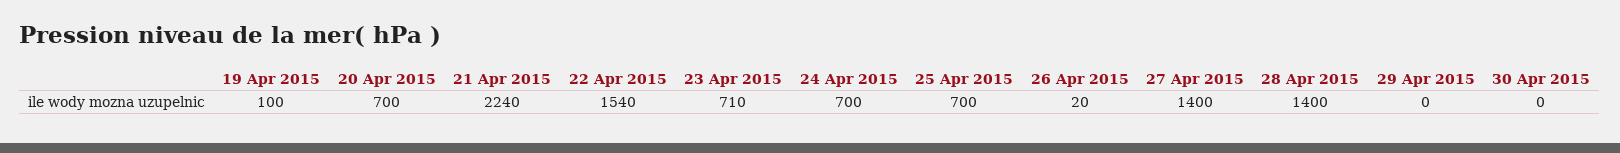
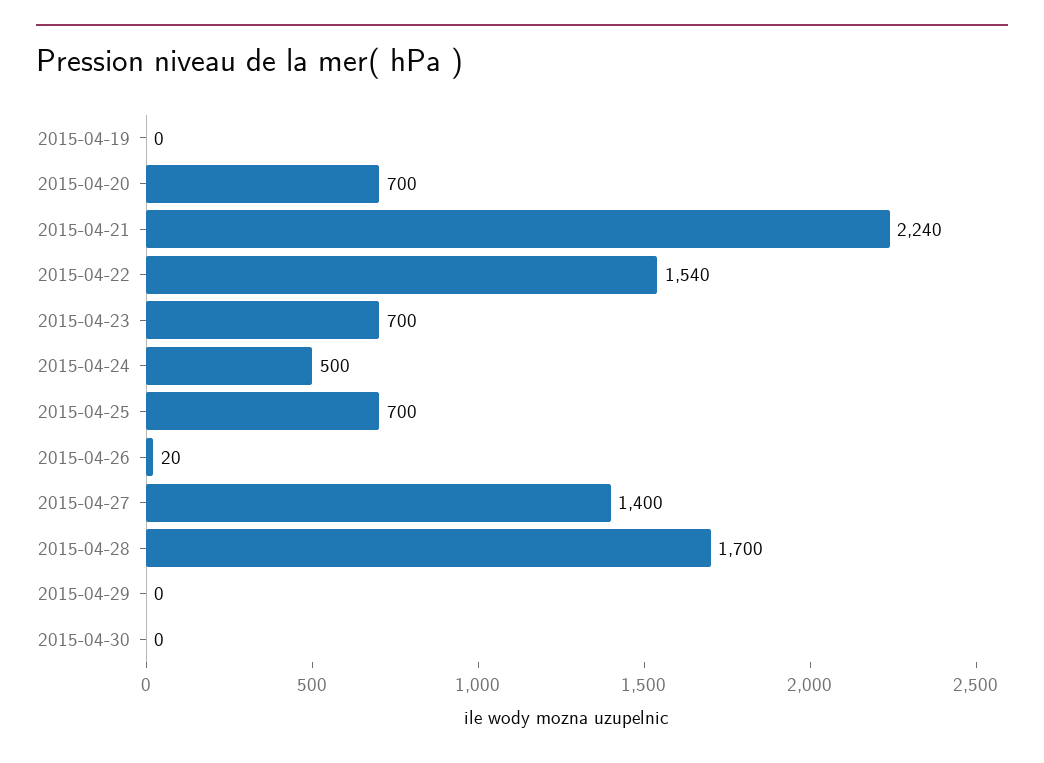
19 Apr 2015: 100 -> 0
23 Apr 2015: 710 -> 700
24 Apr 2015: 700 -> 500
28 Apr 2015: 1400 -> 1700

